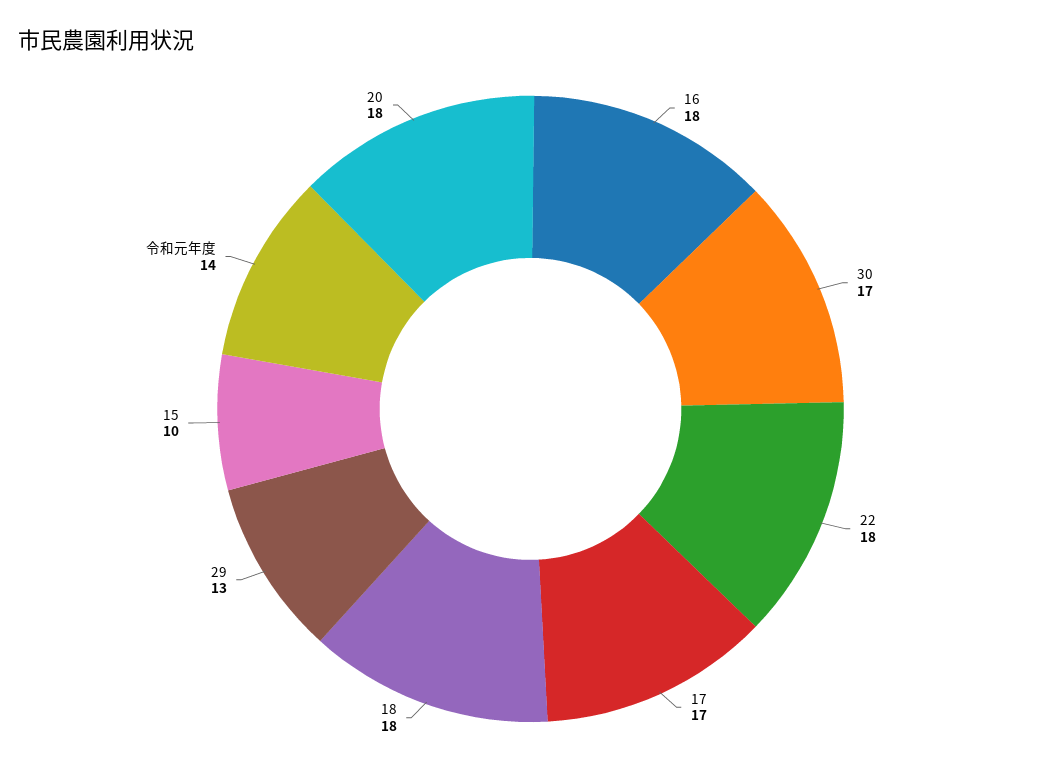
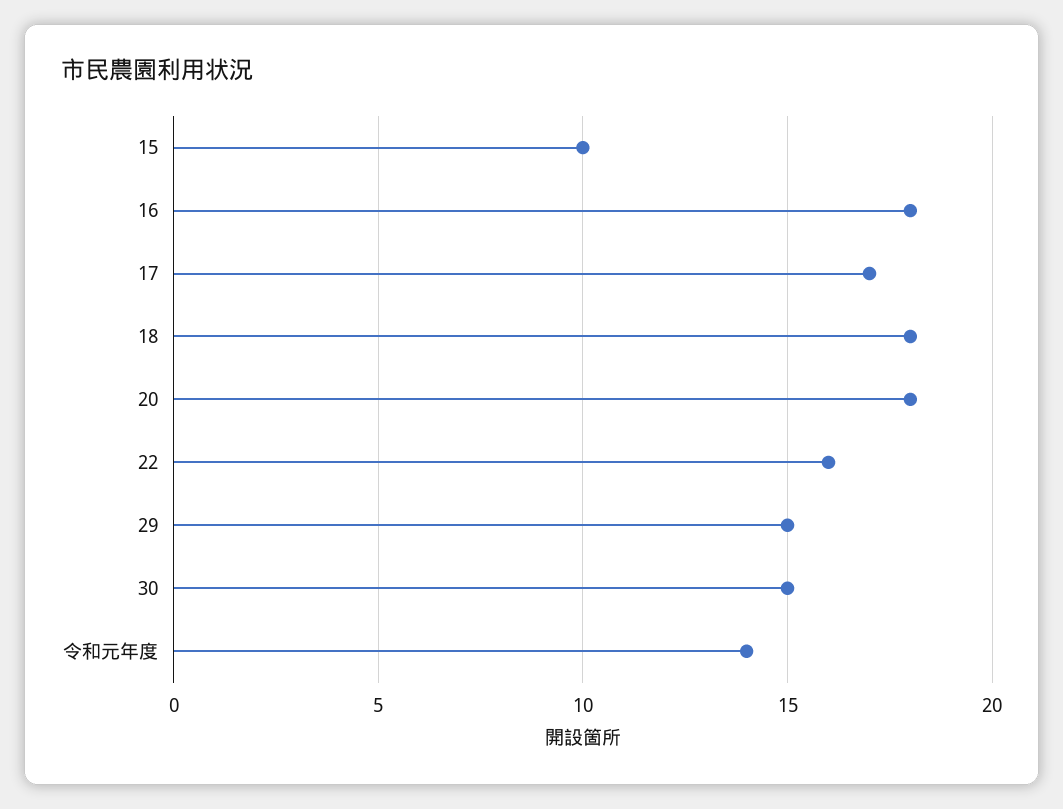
30: 17 -> 15
22: 18 -> 16
29: 13 -> 15

